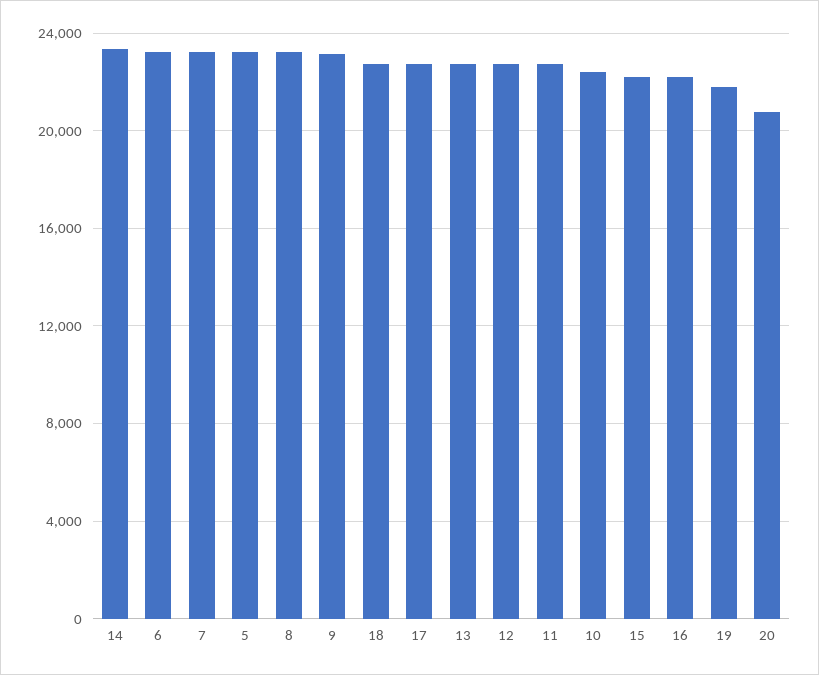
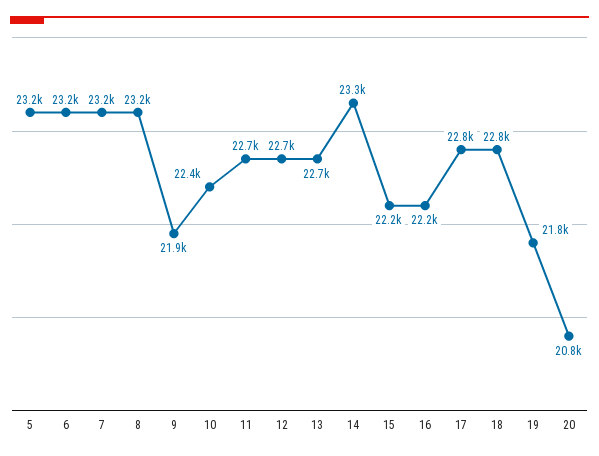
9: 23000 -> 21900

